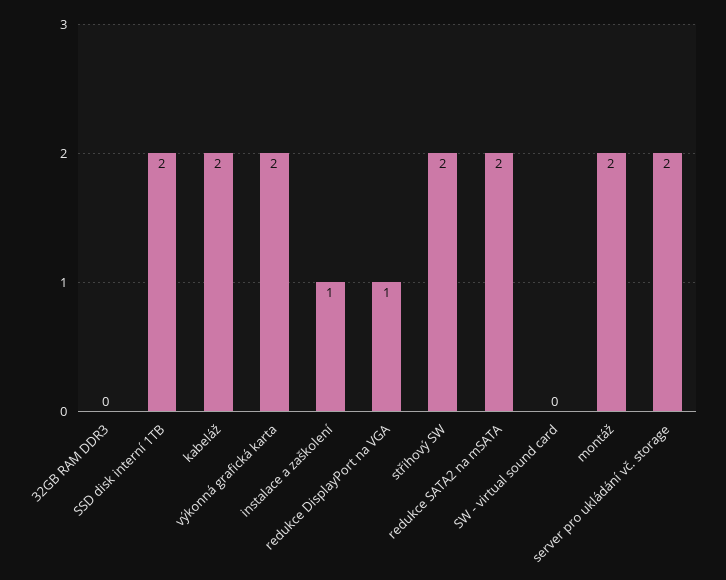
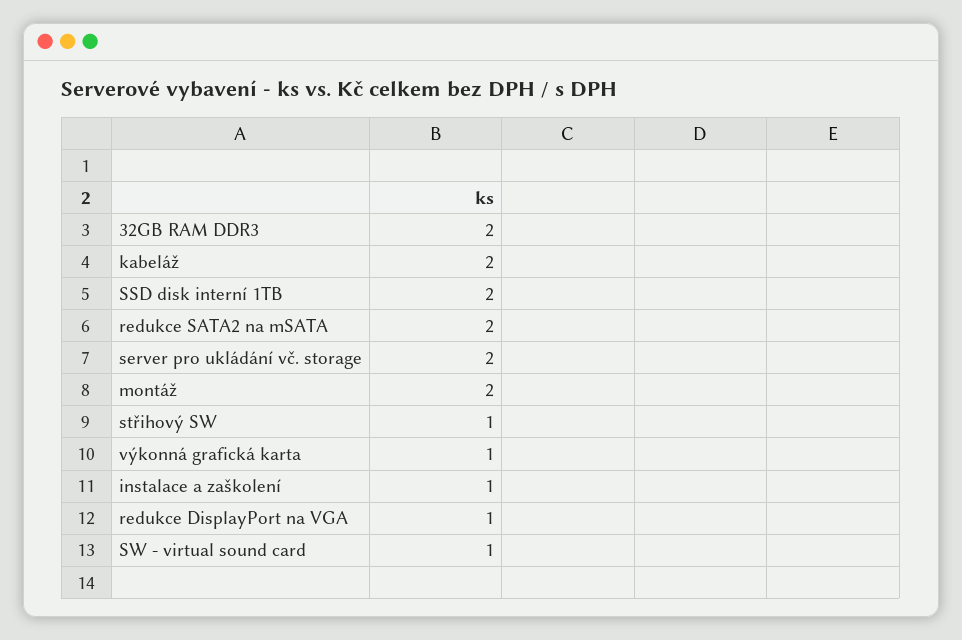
32GB RAM DDR3: 0 -> 2
výkonná grafická karta: 2 -> 1
střihový SW: 2 -> 1
SW - virtual sound card: 0 -> 1

